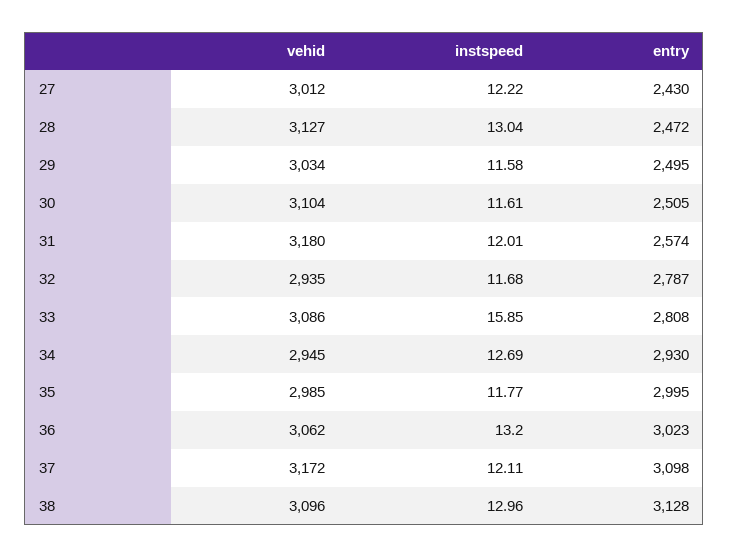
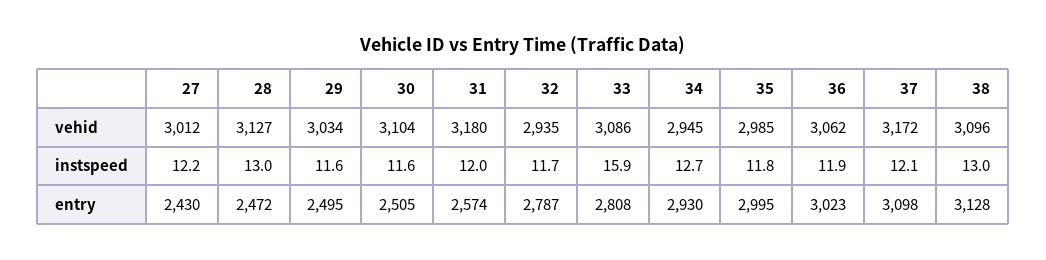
instspeed, 36: 13.2 -> 11.9

